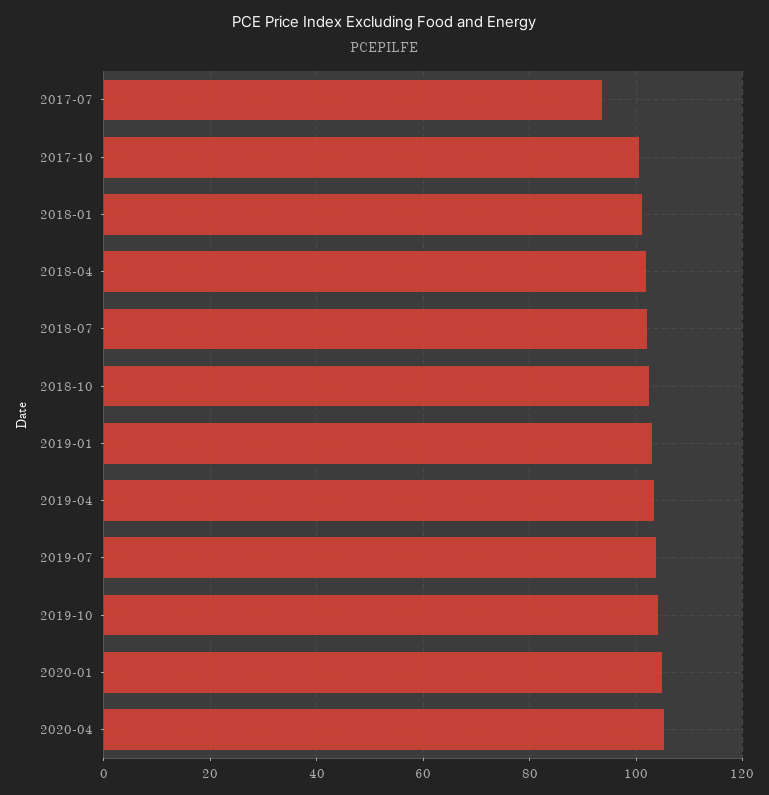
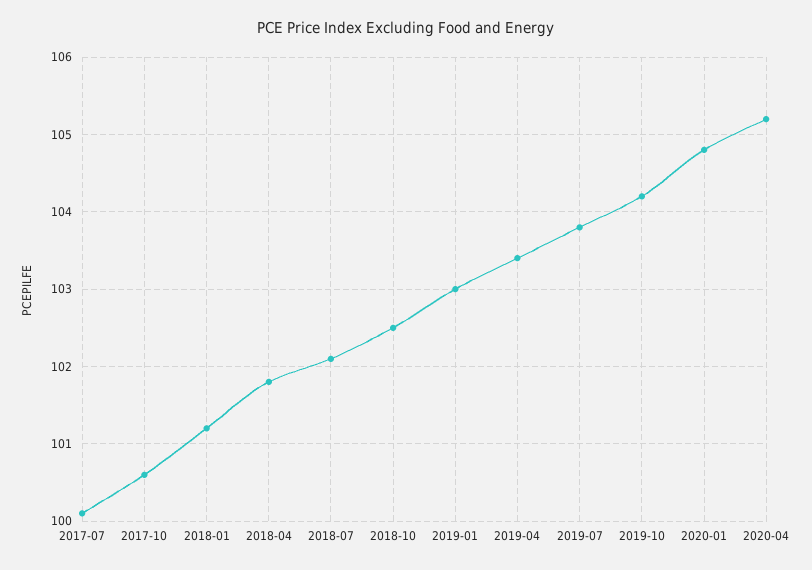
2017-07: 94 -> 100.1

